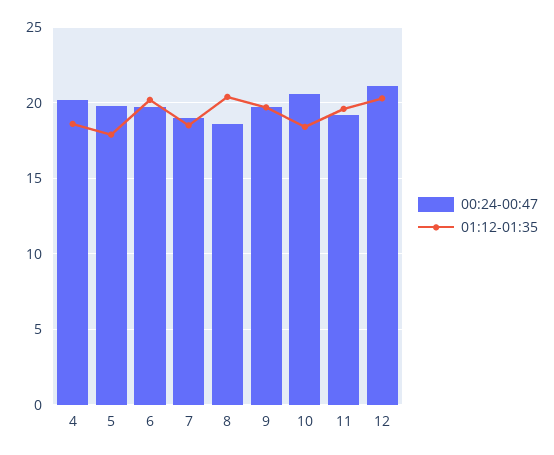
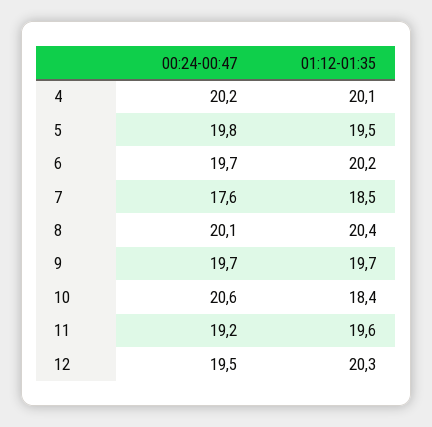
01:12-01:35, 4: 18.5 -> 20.1
01:12-01:35, 5: 18 -> 19.5
00:24-00:47, 7: 19 -> 17.6
00:24-00:47, 8: 18.5 -> 20.1
00:24-00:47, 12: 21 -> 19.5

